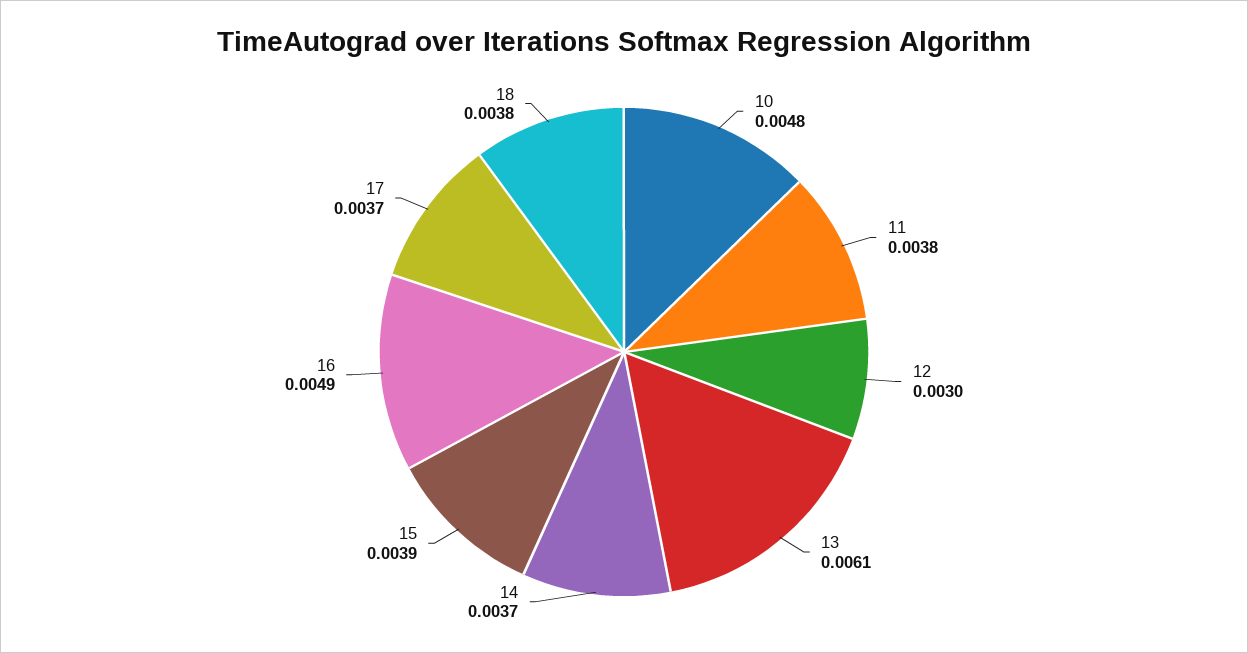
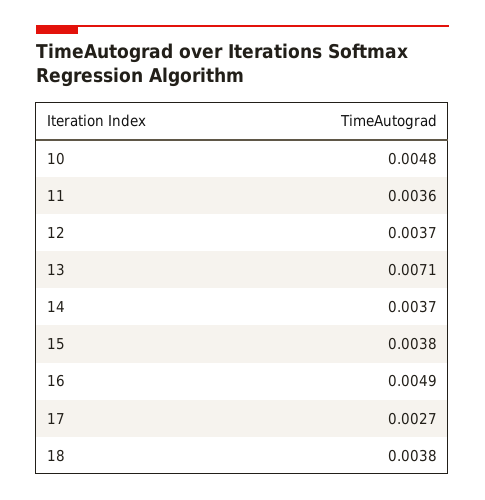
11: 0.0038 -> 0.0036
12: 0.003 -> 0.0037
13: 0.0061 -> 0.0071
15: 0.0039 -> 0.0038
17: 0.0037 -> 0.0027

